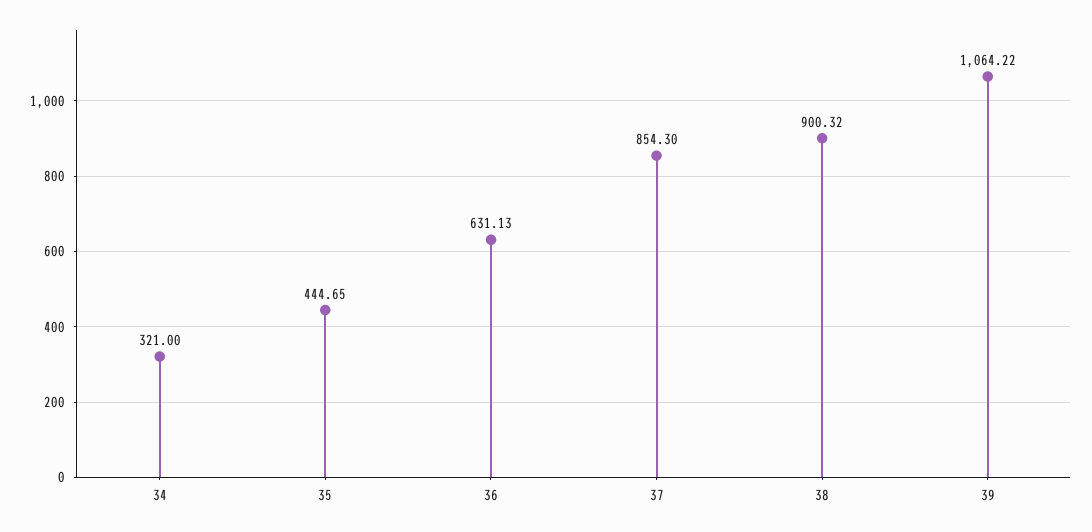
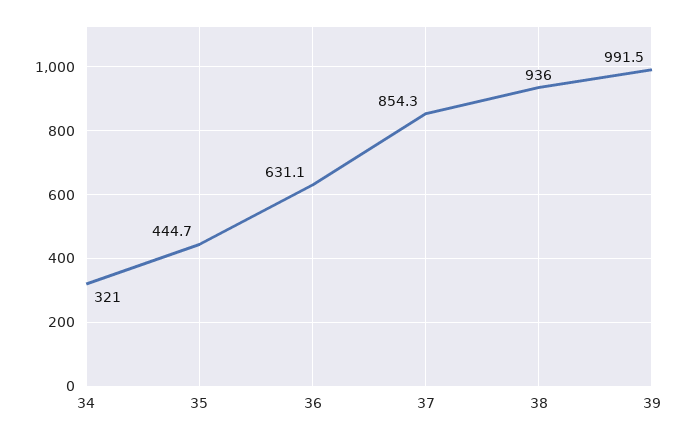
38: 900.32 -> 936
39: 1064.22 -> 991.5

